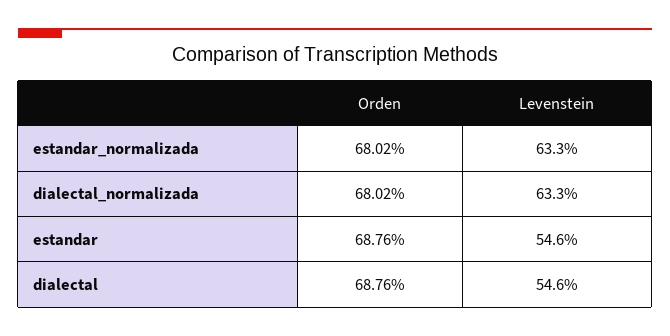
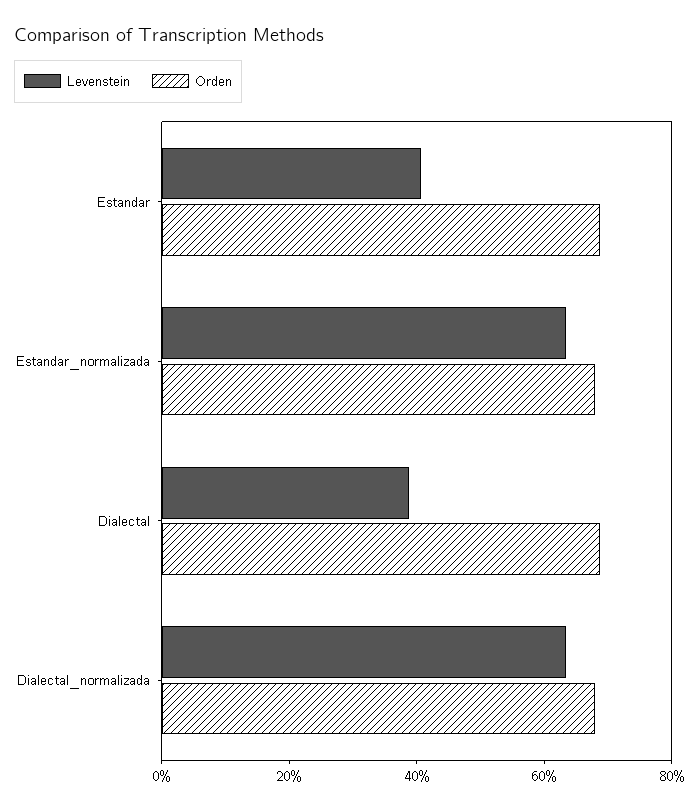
Levenstein, estandar: 54.6 -> 40
Levenstein, dialectal: 54.6 -> 40

